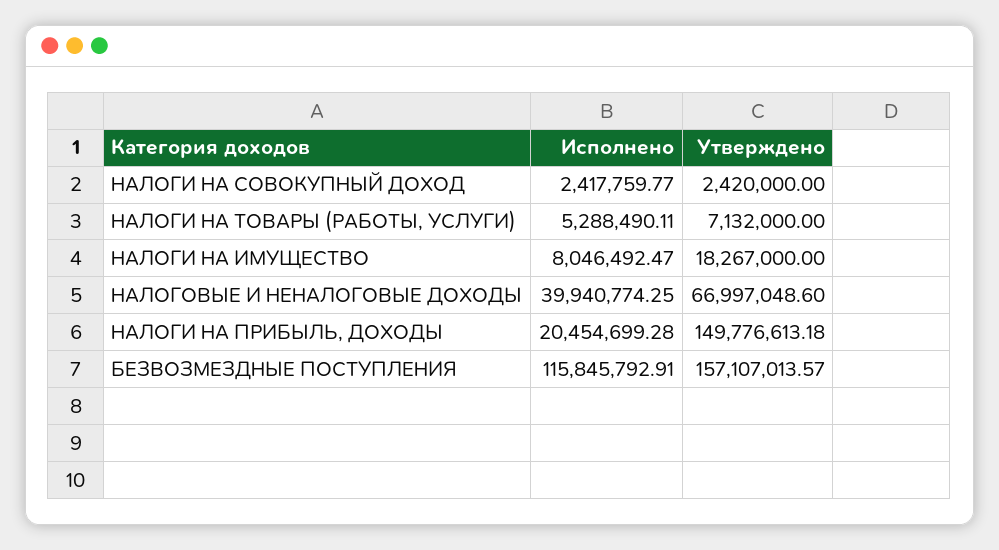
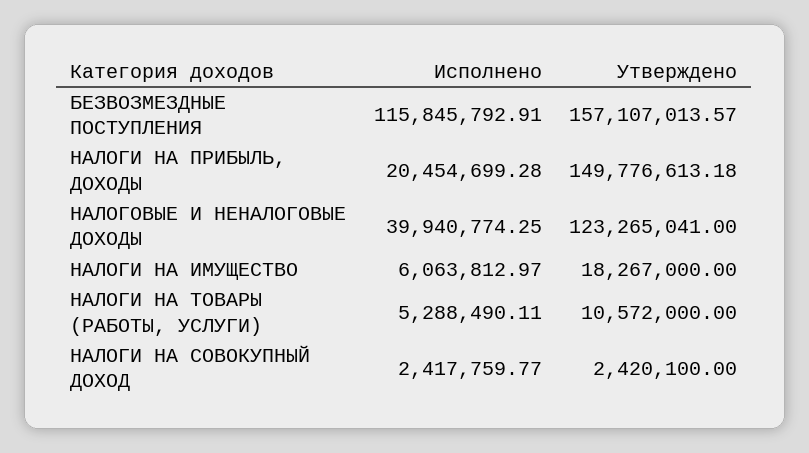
Утверждено, НАЛОГИ НА СОВОКУПНЫЙ ДОХОД: 2420000 -> 2420100
Утверждено, НАЛОГИ НА ТОВАРЫ (РАБОТЫ, УСЛУГИ): 7132000 -> 10572000
Исполнено, НАЛОГИ НА ИМУЩЕСТВО: 8046492.47 -> 6063812.97
Утверждено, НАЛОГОВЫЕ И НЕНАЛОГОВЫЕ ДОХОДЫ: 66997048.6 -> 123265041

